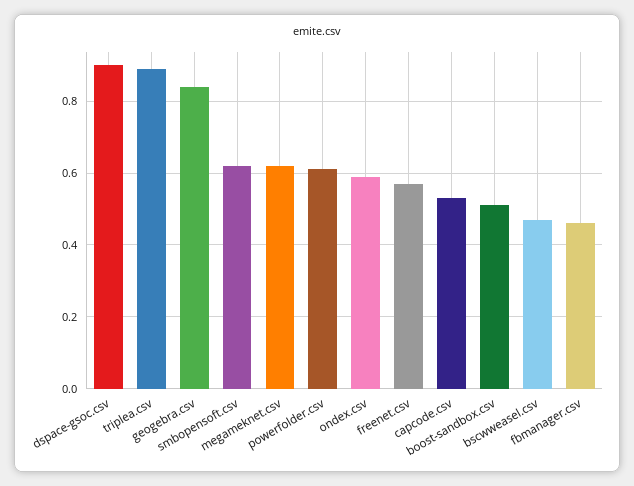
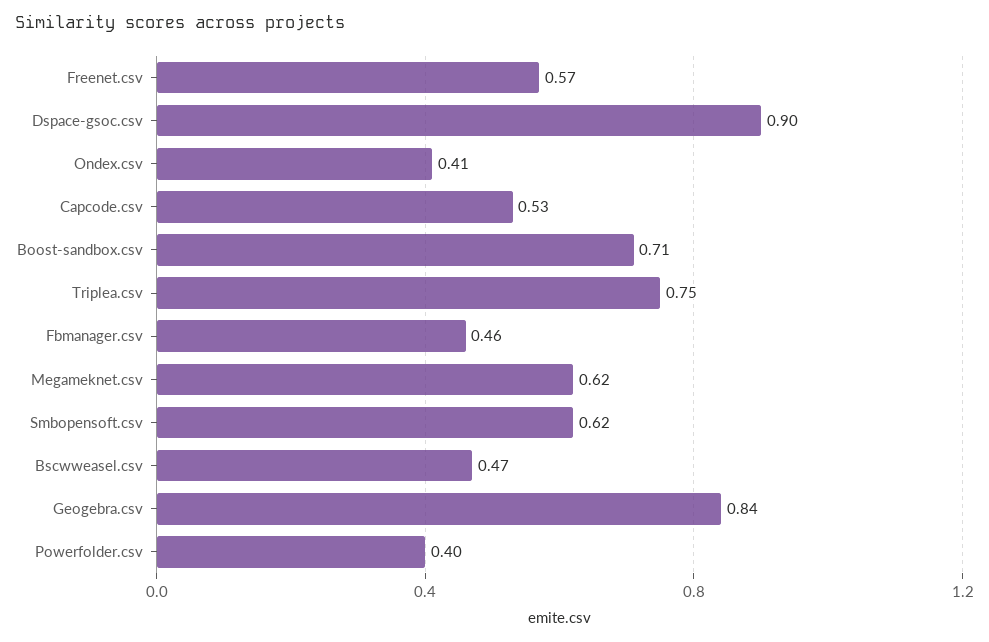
triplea.csv: 0.9 -> 0.75
powerfolder.csv: 0.6 -> 0.4
ondex.csv: 0.6 -> 0.41
boost-sandbox.csv: 0.5 -> 0.71

